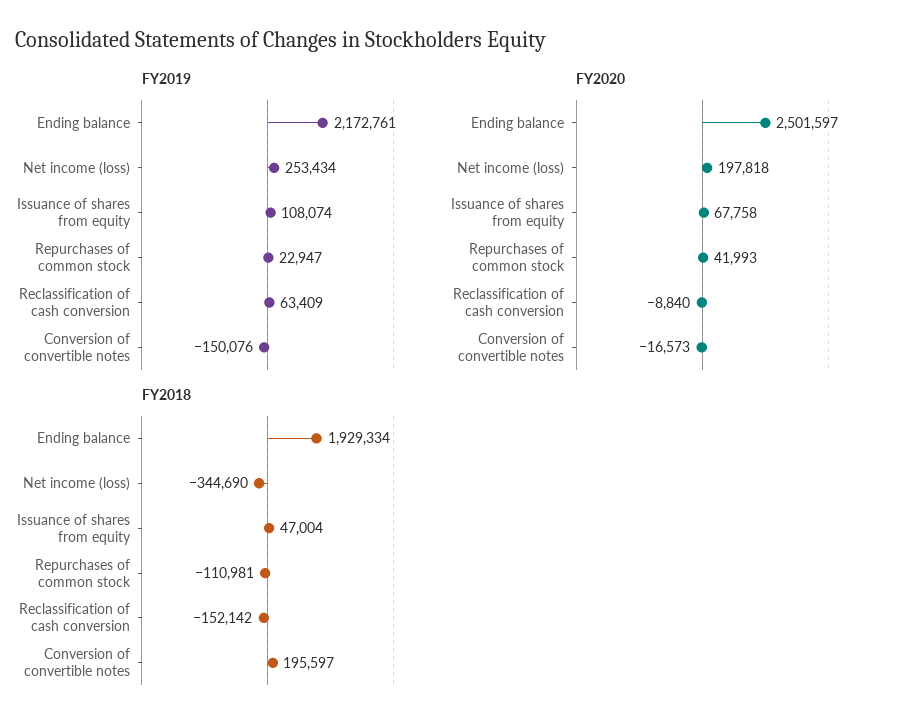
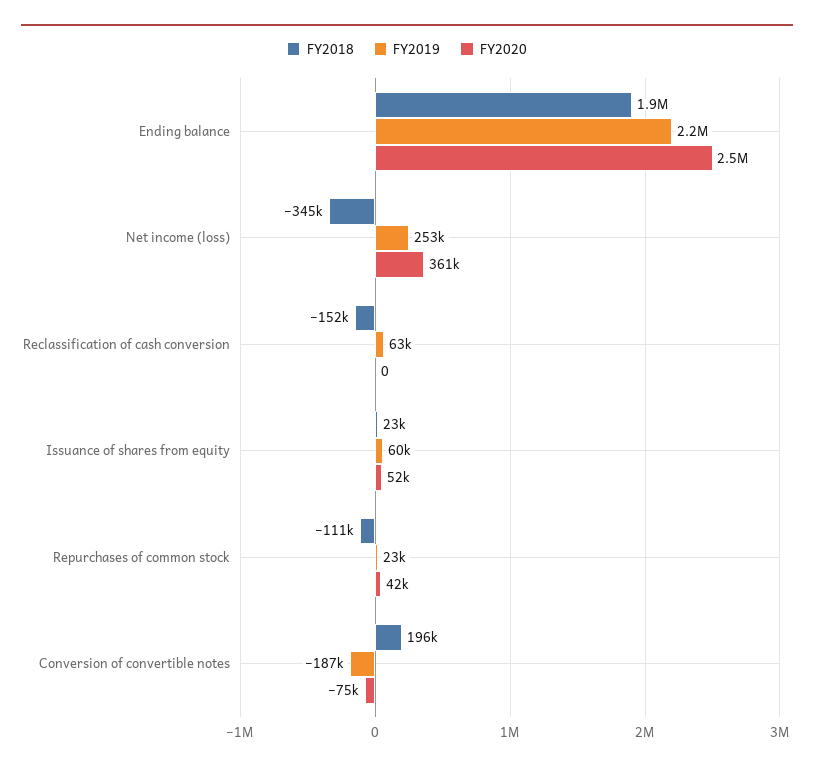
FY2019, Issuance of shares from equity: 108074 -> 60000
FY2019, Conversion of convertible notes: -150076 -> -187000
FY2020, Net income (loss): 197818 -> 361000
FY2020, Issuance of shares from equity: 67758 -> 52000
FY2020, Reclassification of cash conversion: -8840 -> 0
FY2020, Conversion of convertible notes: -16573 -> -75000
FY2018, Issuance of shares from equity: 47004 -> 23000

